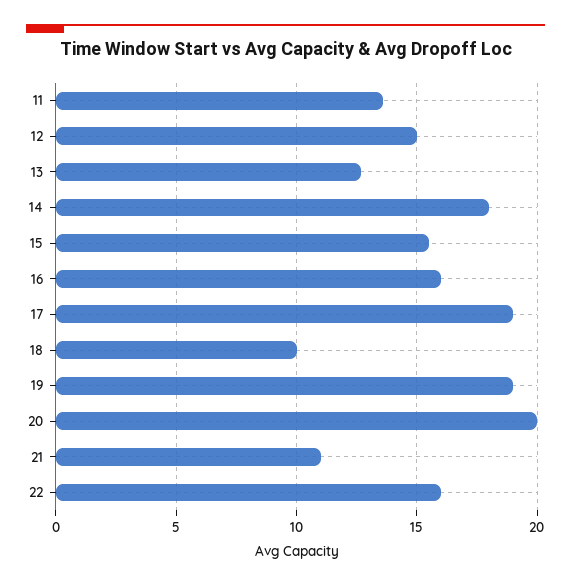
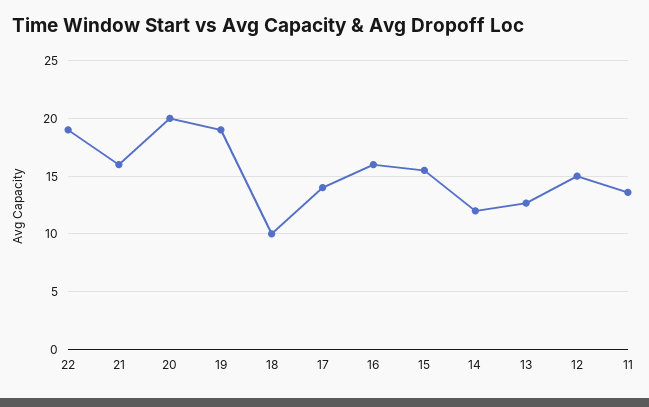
14: 18 -> 12
17: 19 -> 14
21: 11 -> 16
22: 16 -> 19

